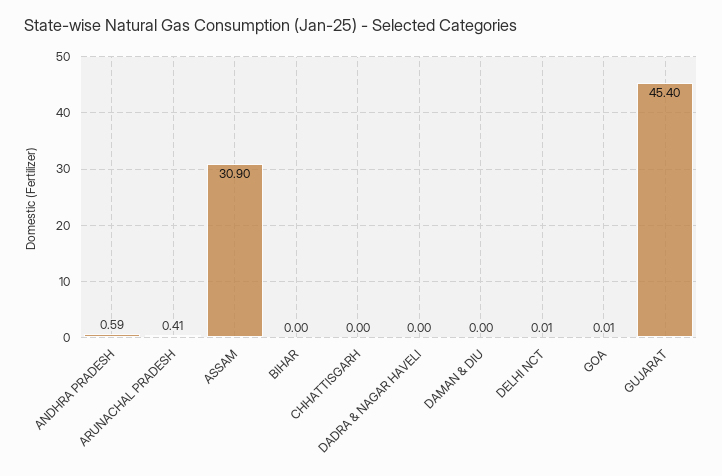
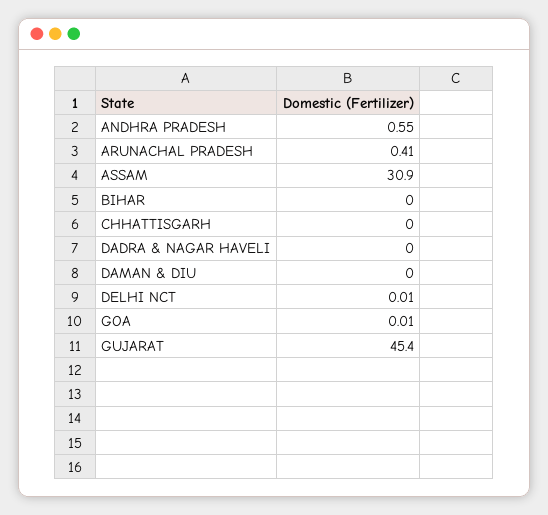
ANDHRA PRADESH: 0.59 -> 0.55

